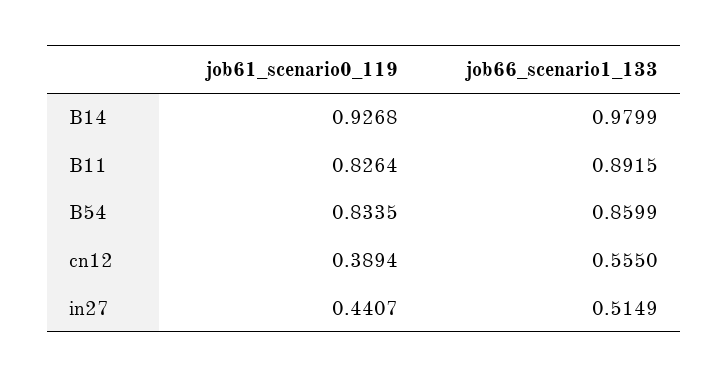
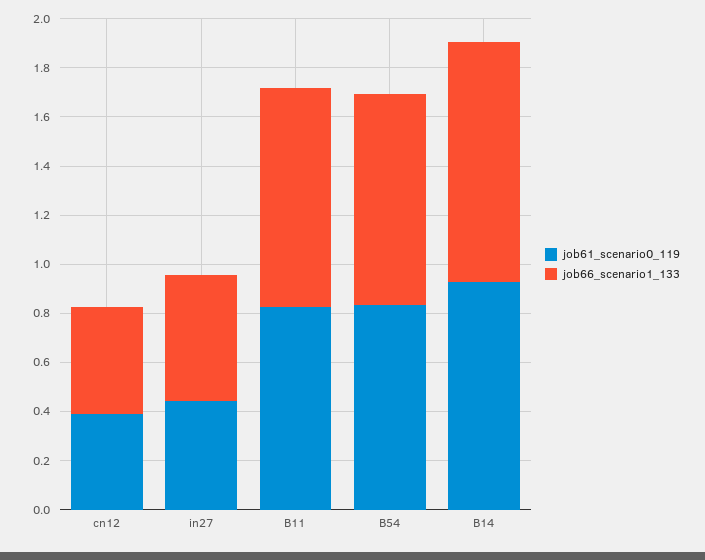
job66_scenario1_133, cn12: 0.555 -> 0.45

